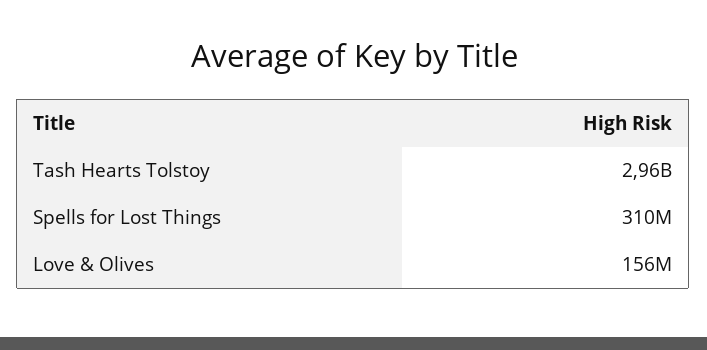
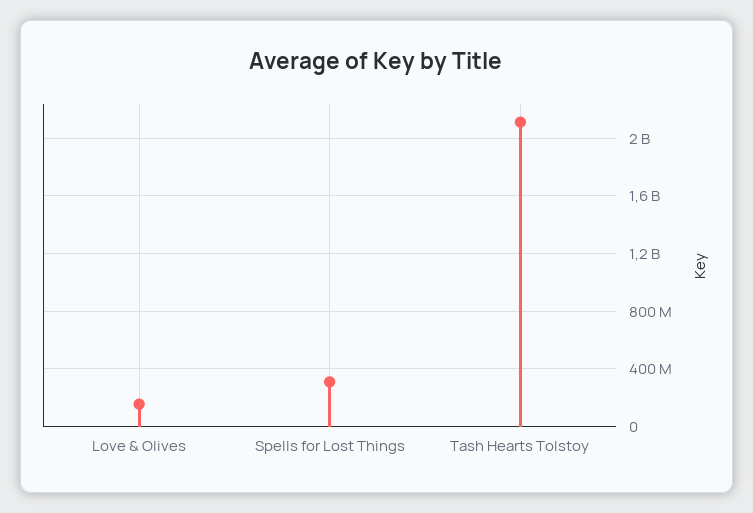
Tash Hearts Tolstoy: 2960000000 -> 2100000000

